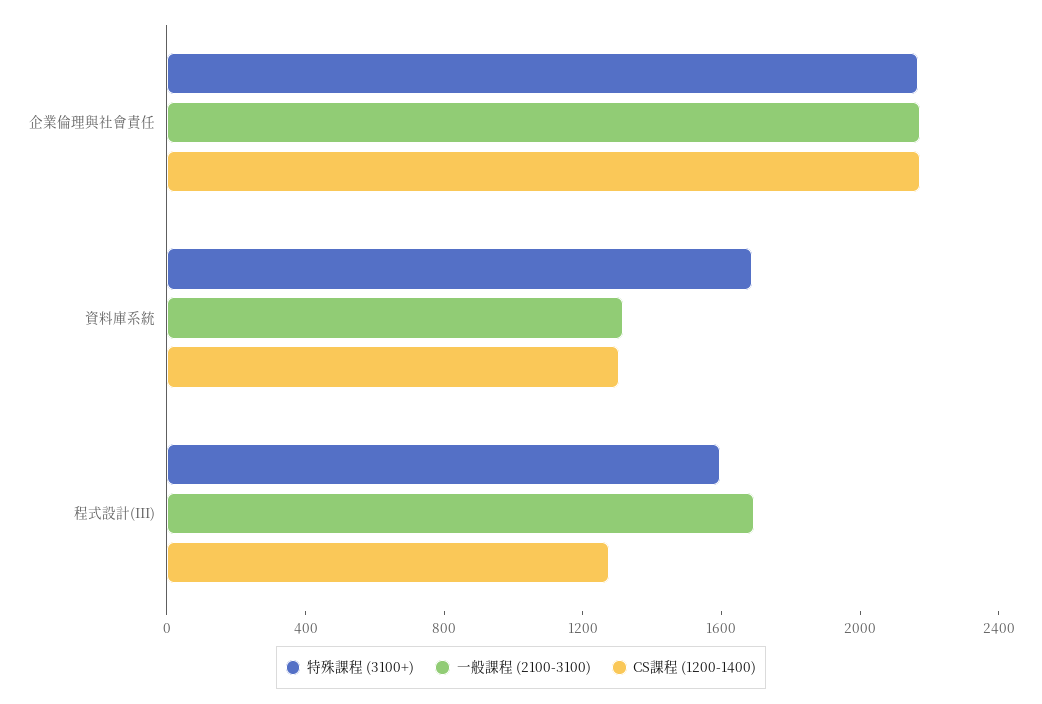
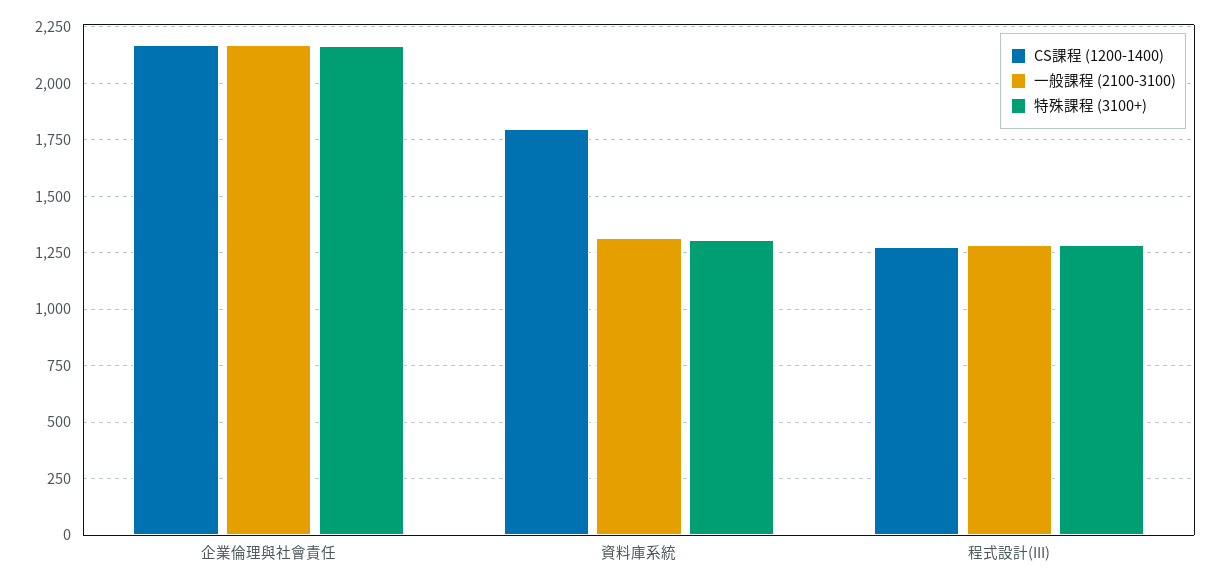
特殊課程 (3100+), 資料庫系統: 1700 -> 1300
CS課程 (1200-1400), 資料庫系統: 1300 -> 1800
特殊課程 (3100+), 程式設計(III): 1600 -> 1300
一般課程 (2100-3100), 程式設計(III): 1700 -> 1300

